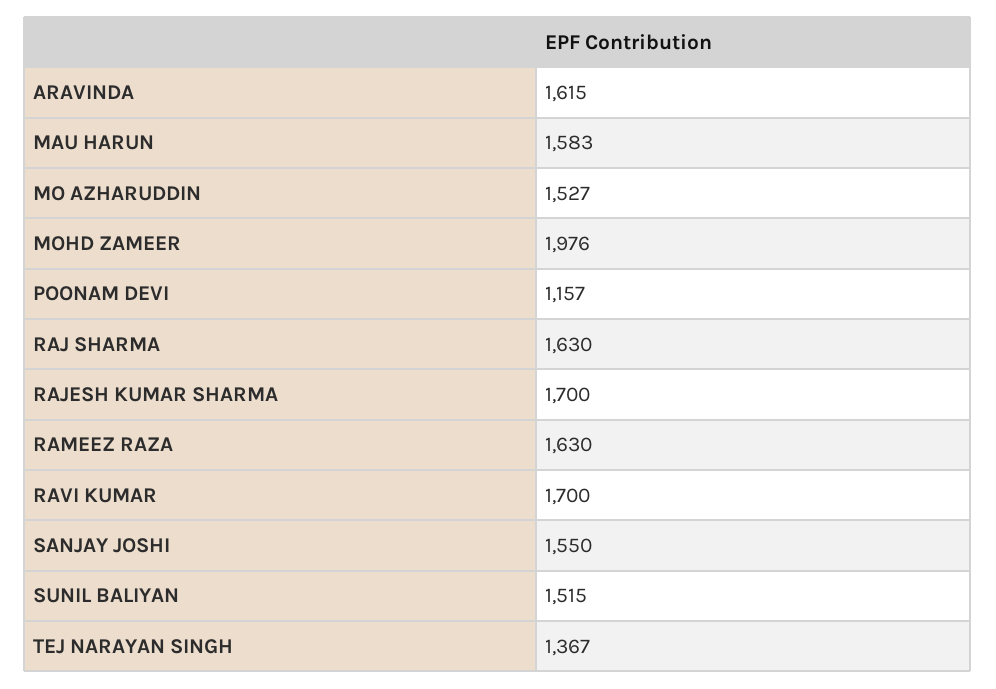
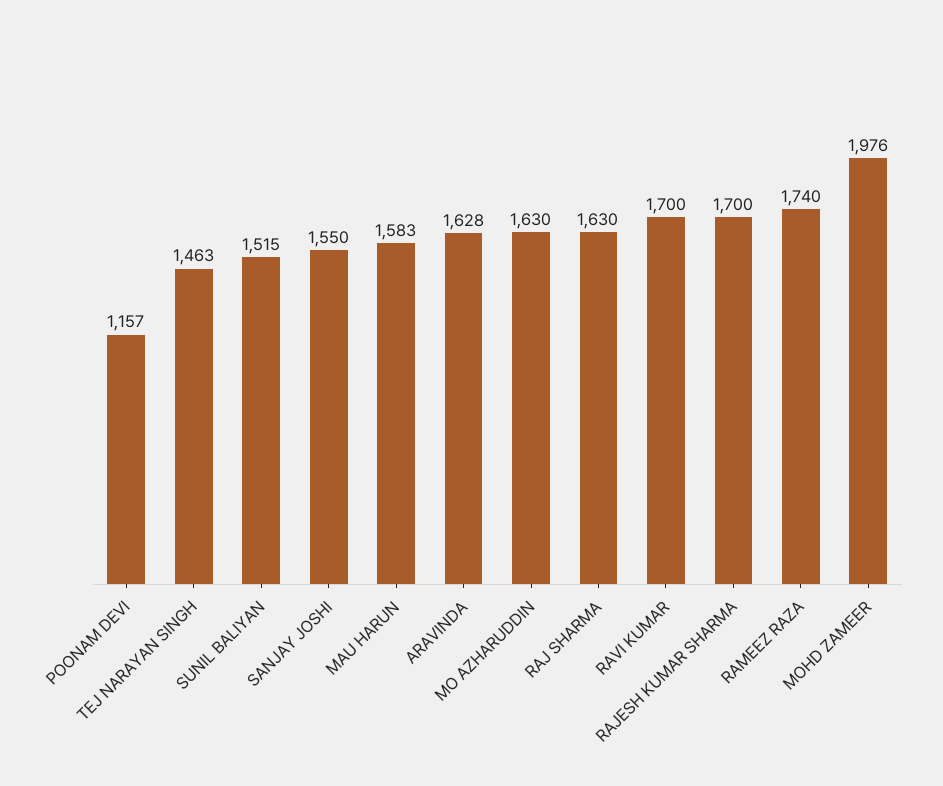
ARAVINDA: 1615 -> 1628
MO AZHARUDDIN: 1527 -> 1630
RAMEEZ RAZA: 1630 -> 1740
TEJ NARAYAN SINGH: 1367 -> 1463

